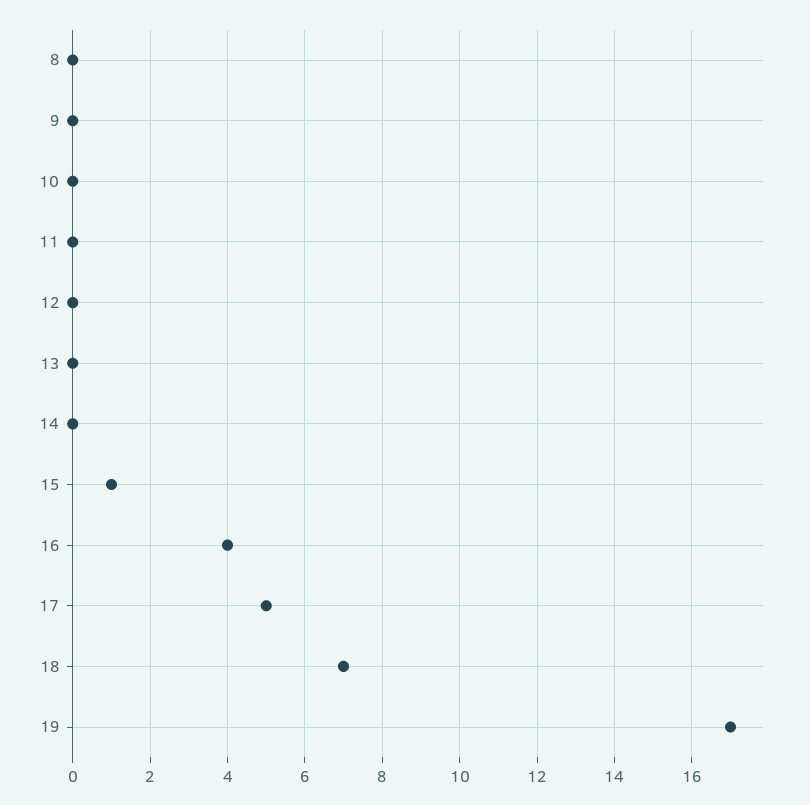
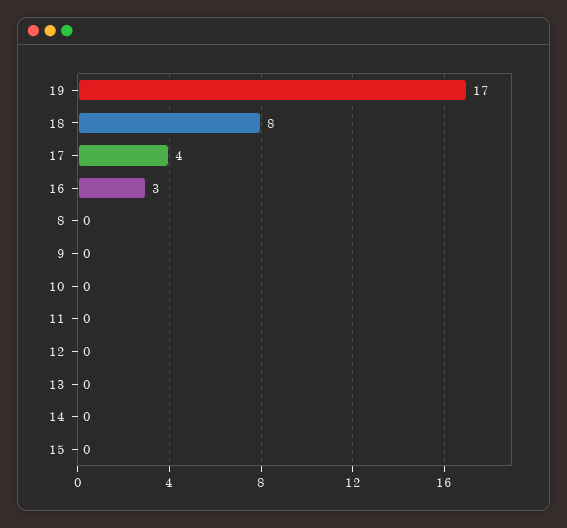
15: 1 -> 0
16: 4 -> 3
17: 5 -> 4
18: 7 -> 8

